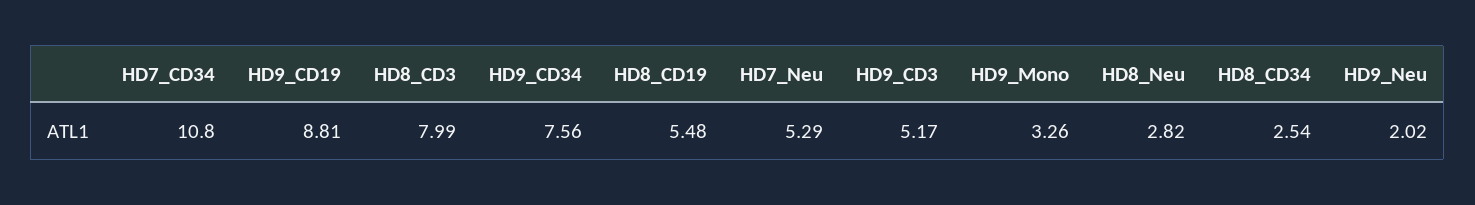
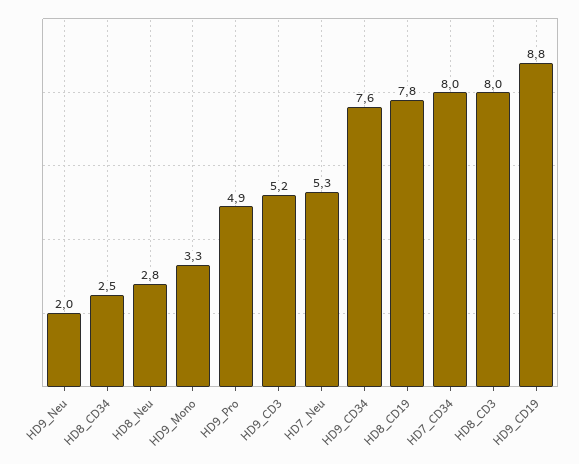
HD7_CD34: 10.8 -> 8
HD8_CD19: 5.48 -> 7.8
HD9_Pro: none -> 4.9

